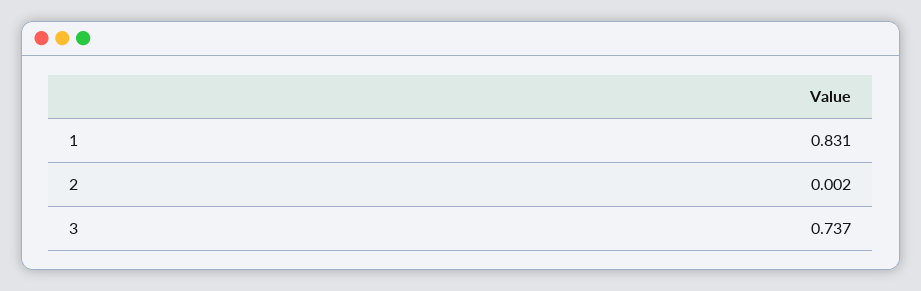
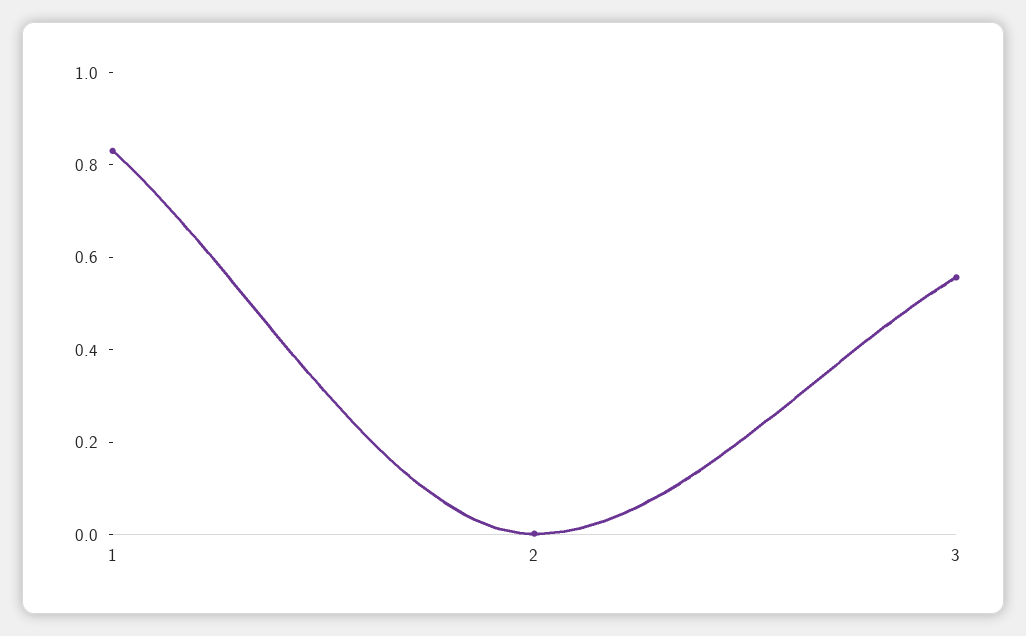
3: 0.737 -> 0.55

